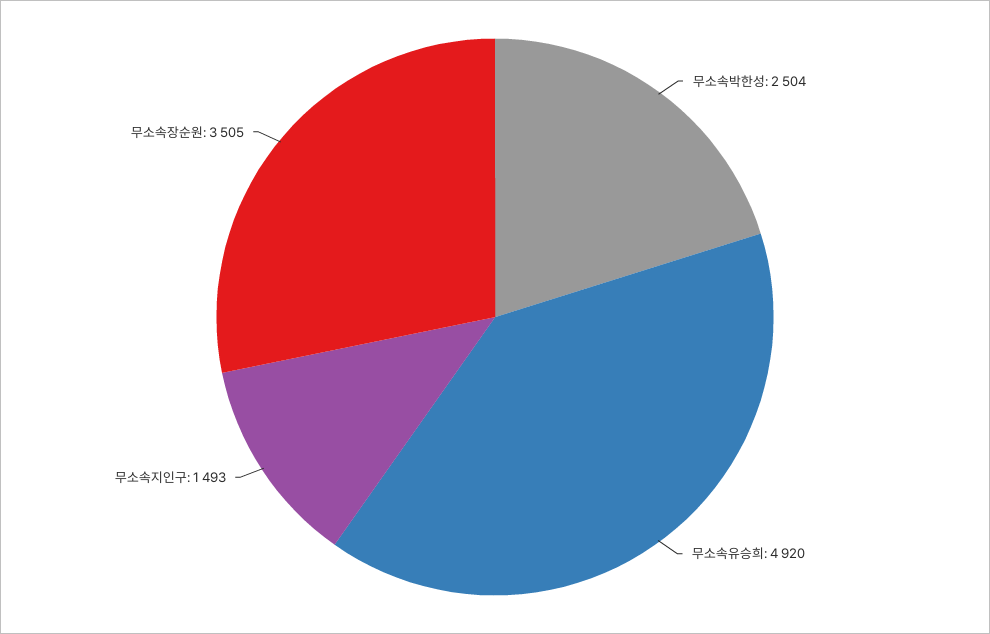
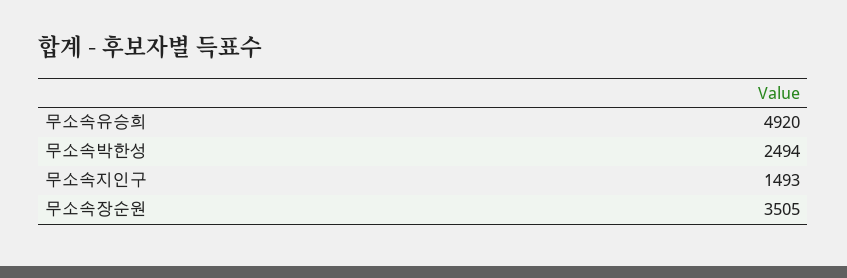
무소속박한성: 2504 -> 2494

